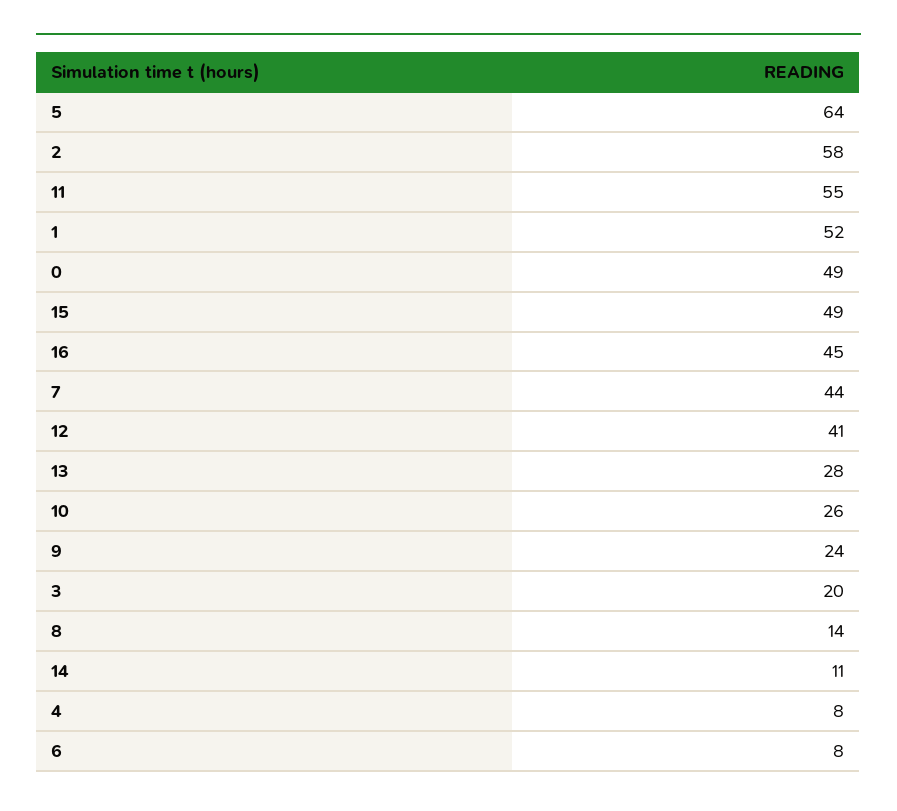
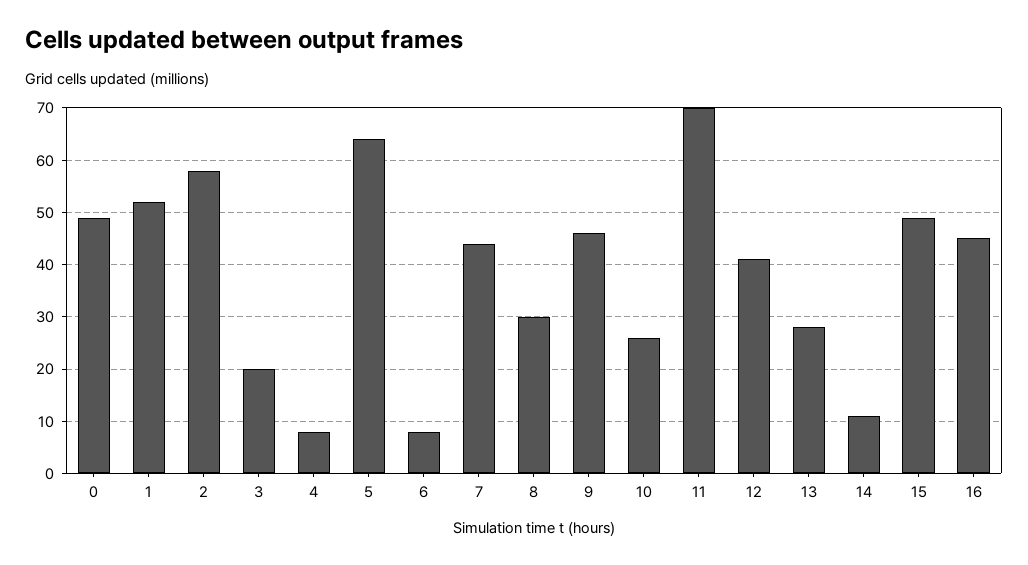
11: 55 -> 70
9: 24 -> 45
8: 14 -> 30

